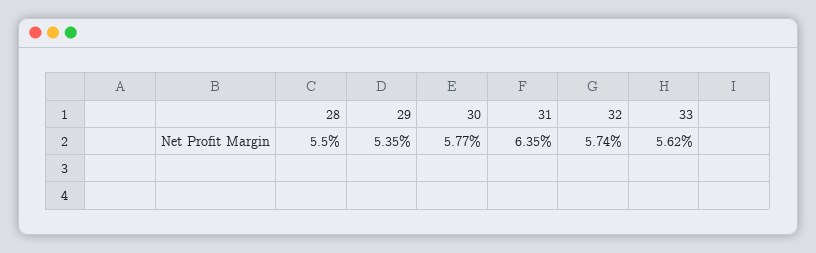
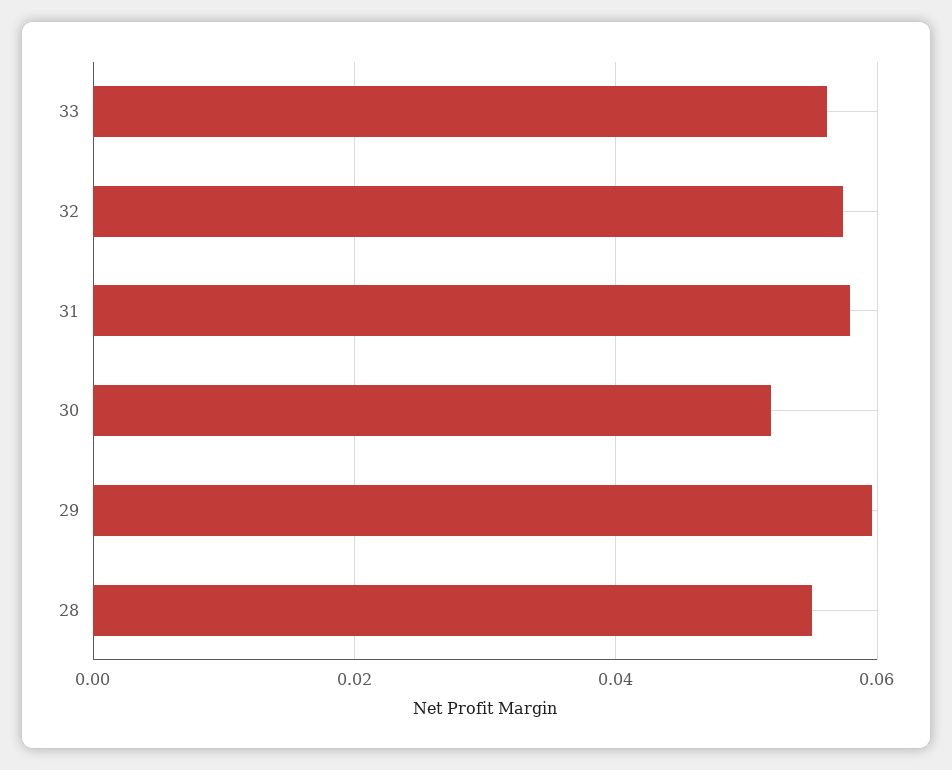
29: 0.0535 -> 0.06
30: 0.0577 -> 0.052
31: 0.0635 -> 0.058

